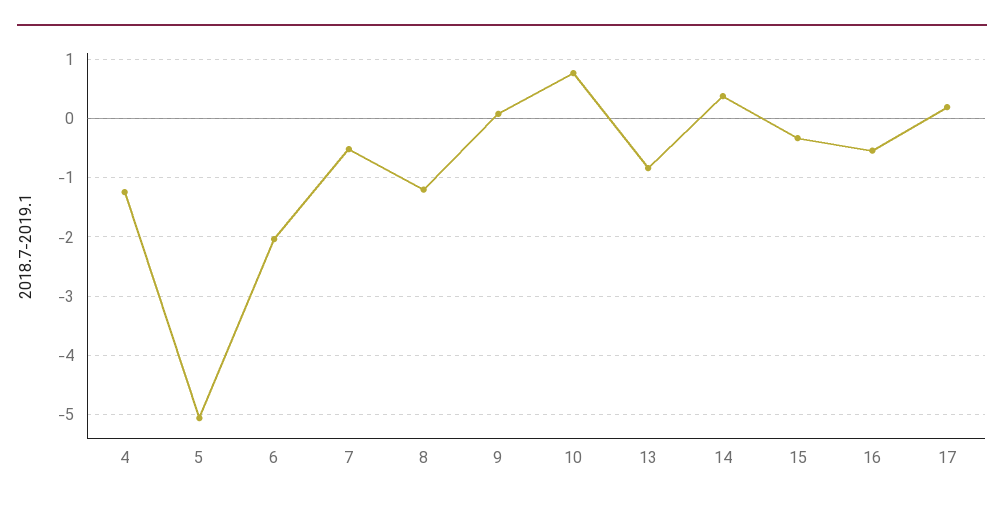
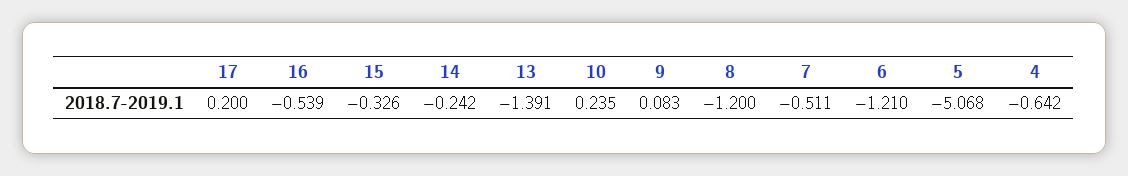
4: -1.2 -> -0.642
6: -2 -> -1.21
10: 0.8 -> 0.235
13: -0.8 -> -1.391
14: 0.4 -> -0.242

